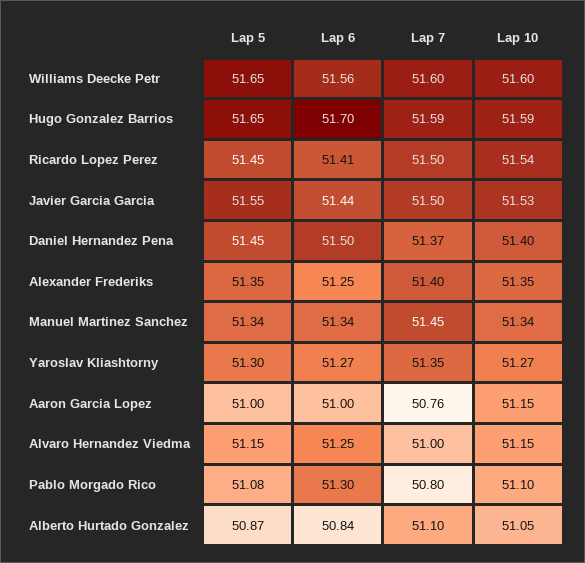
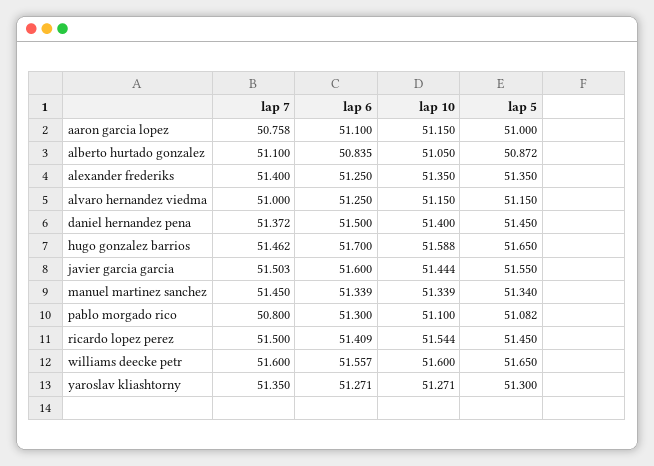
Lap 7, Hugo Gonzalez Barrios: 51.59 -> 51.462
Lap 6, Javier Garcia Garcia: 51.44 -> 51.6
Lap 10, Javier Garcia Garcia: 51.53 -> 51.444
Lap 6, Aaron Garcia Lopez: 51 -> 51.1

